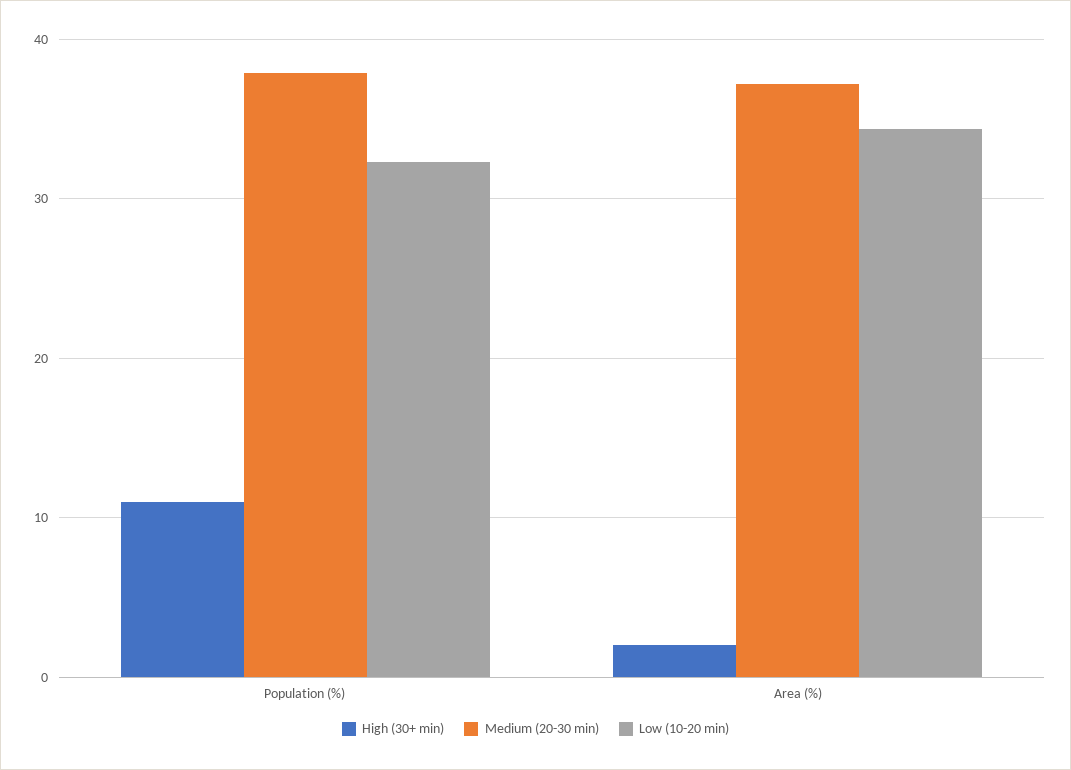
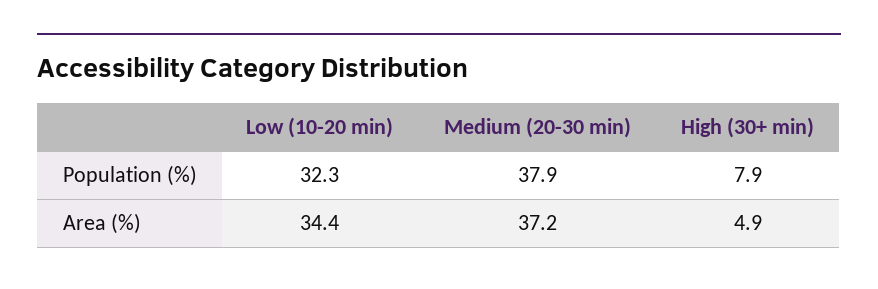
High (30+ min), Population (%): 11 -> 7.9
High (30+ min), Area (%): 2 -> 4.9

